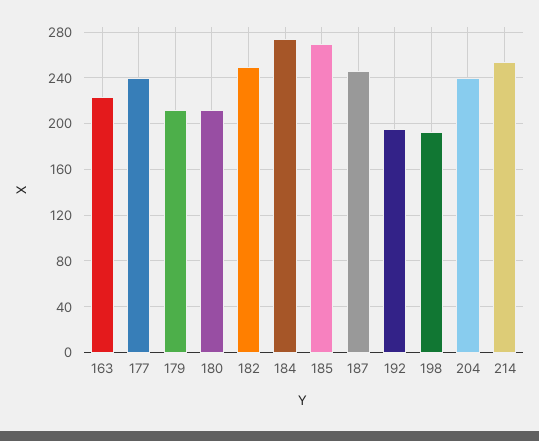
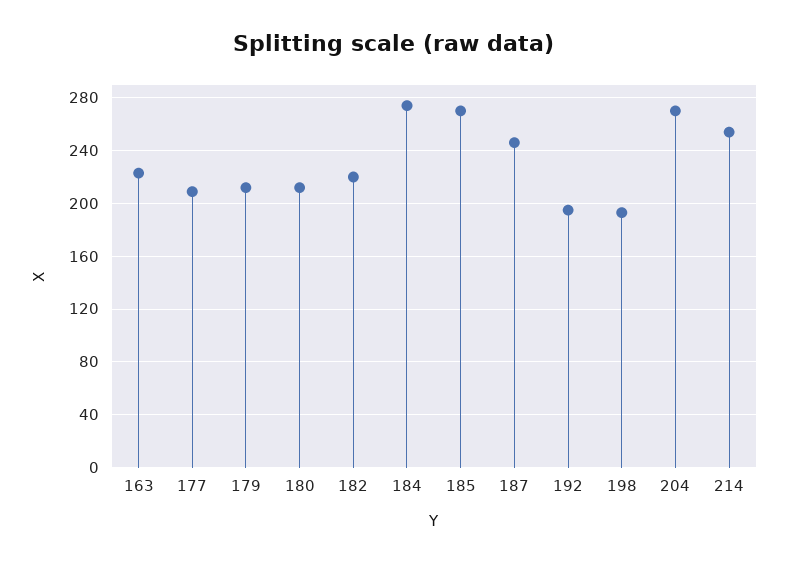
177: 240 -> 210
182: 250 -> 220
204: 240 -> 270

